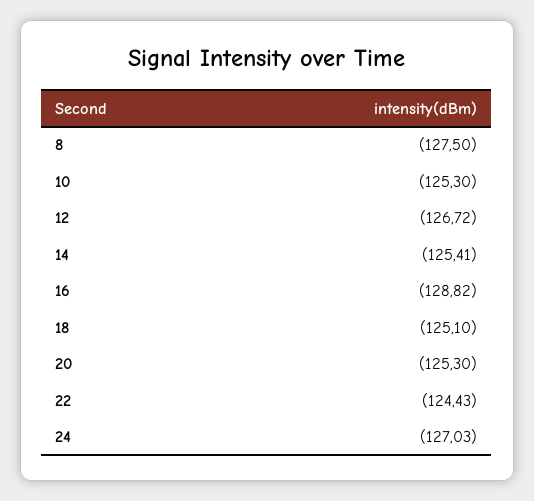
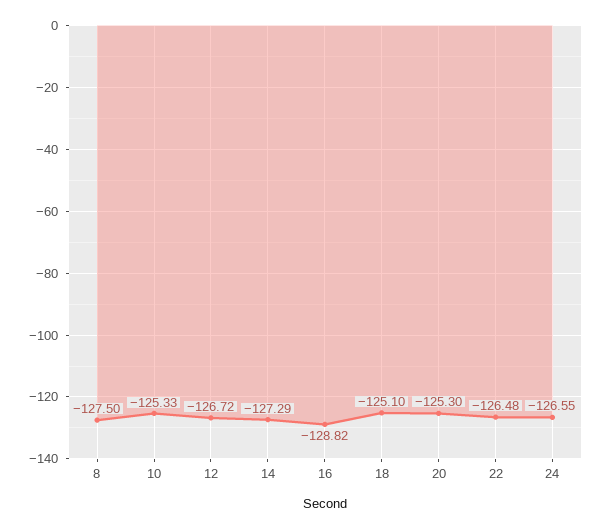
10: -125.3 -> -125.33
14: -125.41 -> -127.29
22: -124.43 -> -126.48
24: -127.03 -> -126.55

